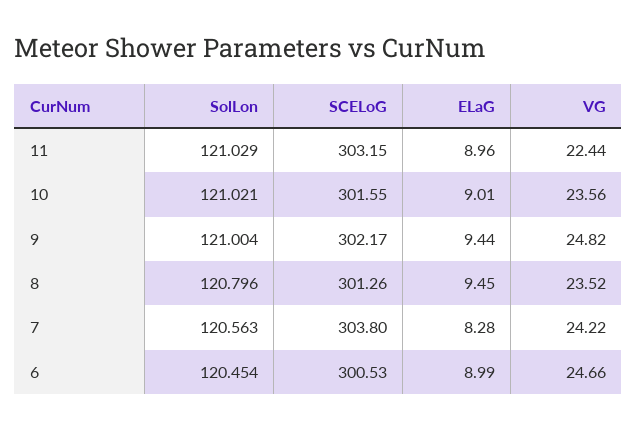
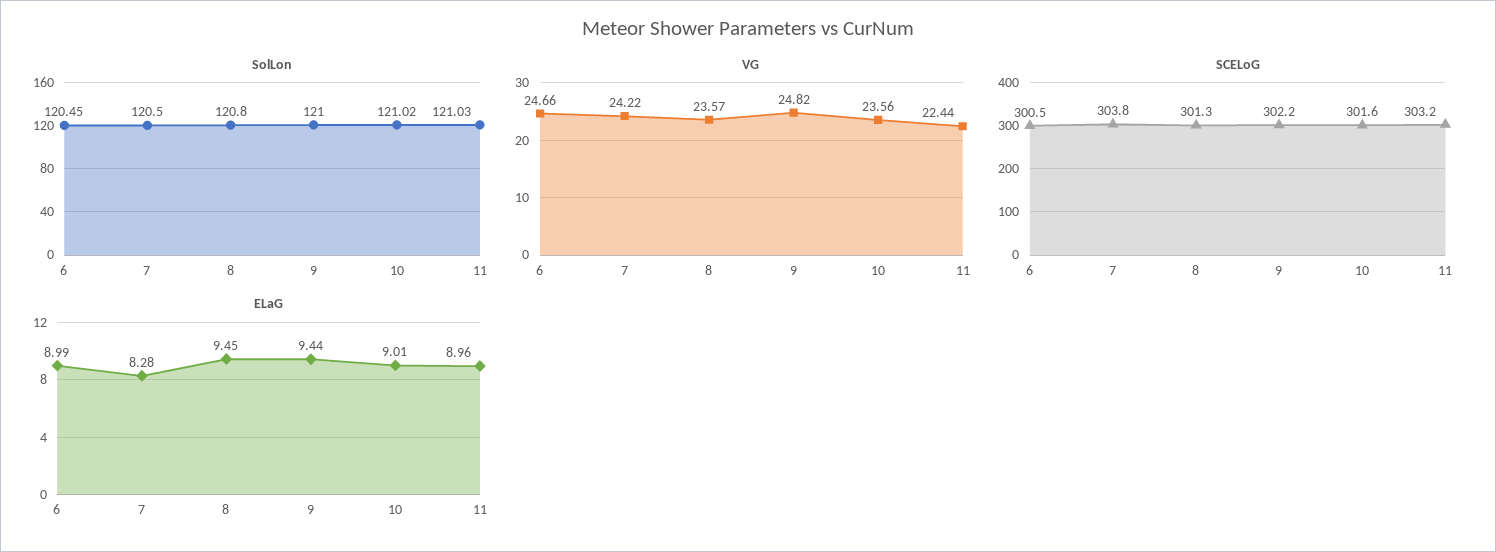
VG, 8: 23.52 -> 23.57
SolLon, 7: 120.563 -> 120.5

